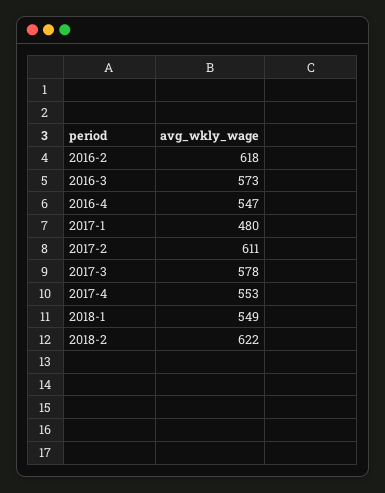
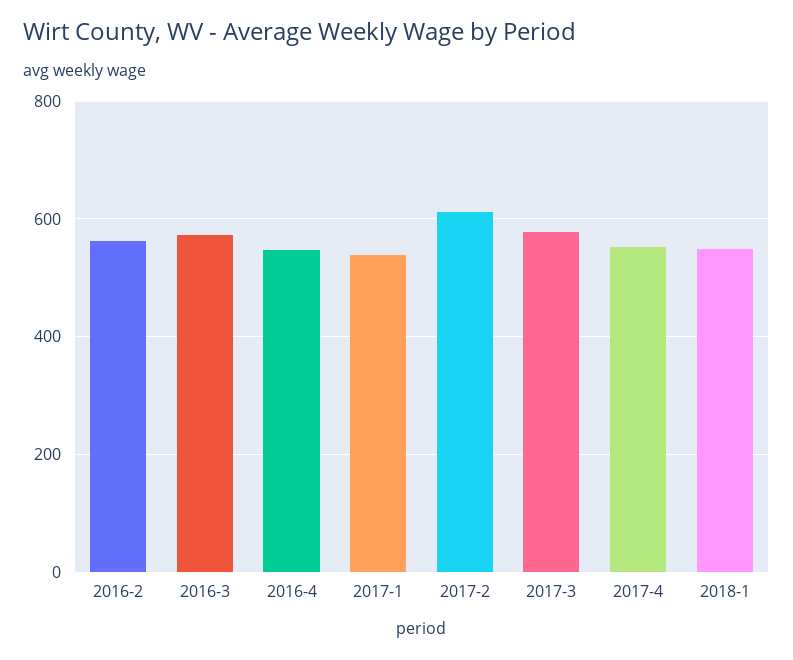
2016-2: 618 -> 560
2017-1: 480 -> 540
2018-2: 622 -> none

